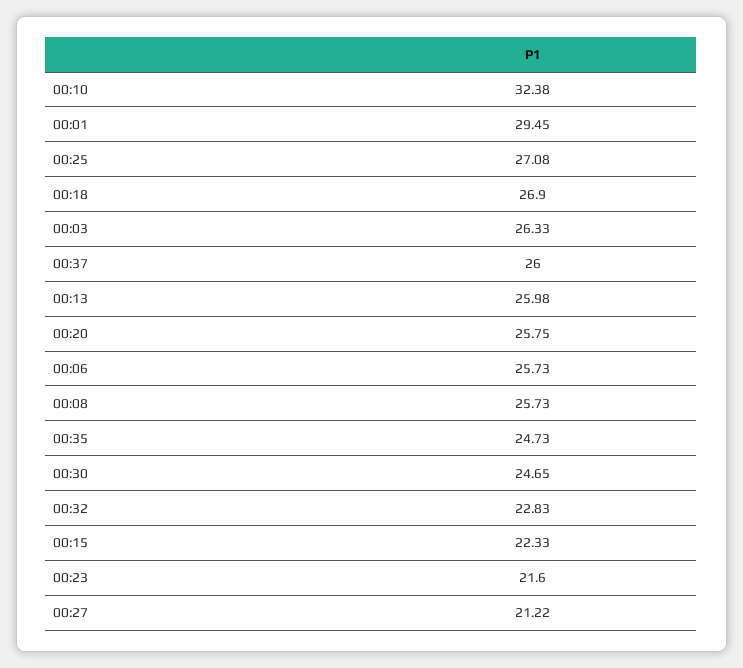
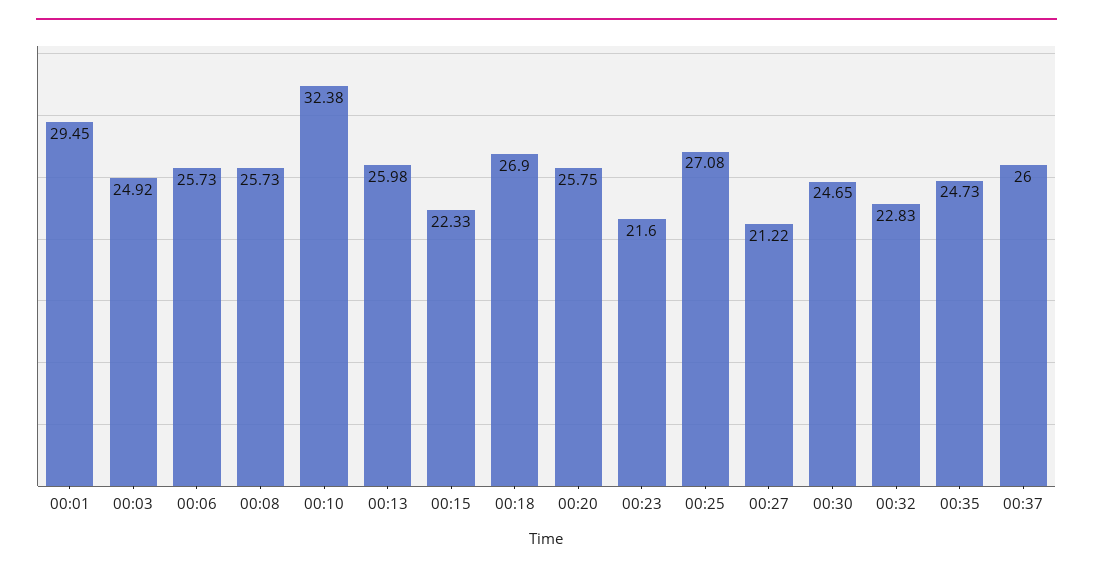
00:03: 26.33 -> 24.92

